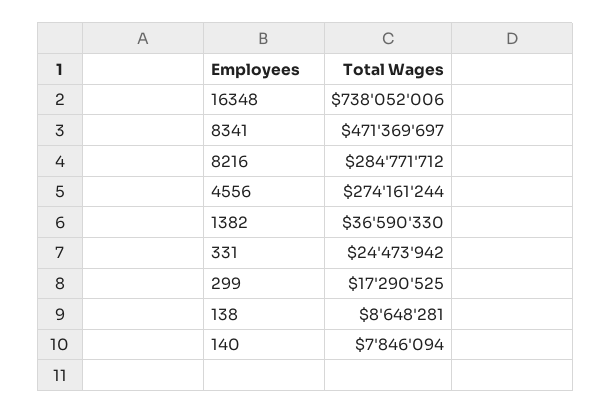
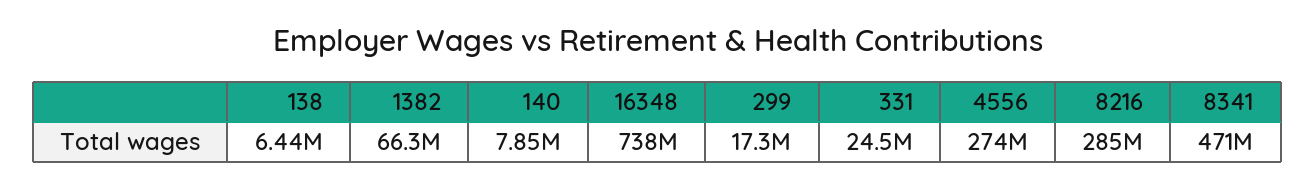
1382: 36590330 -> 66300000
138: 8648281 -> 6440000

